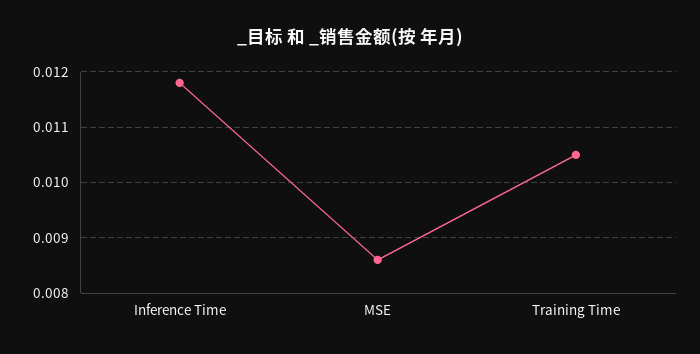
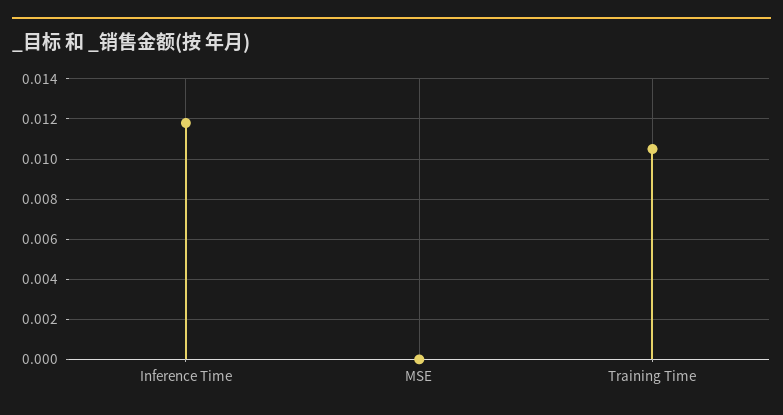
MSE: 0.0085 -> 0

